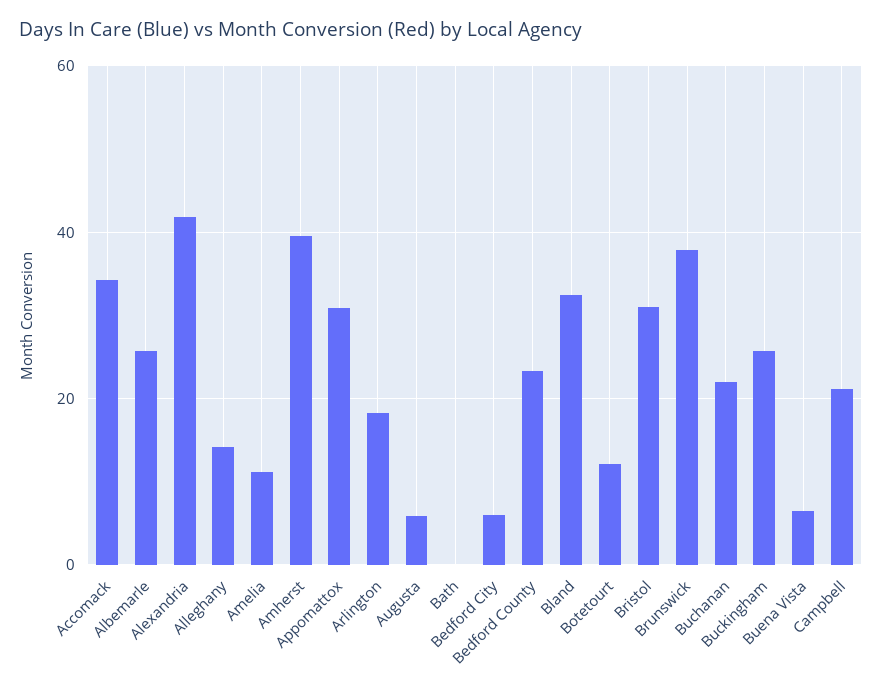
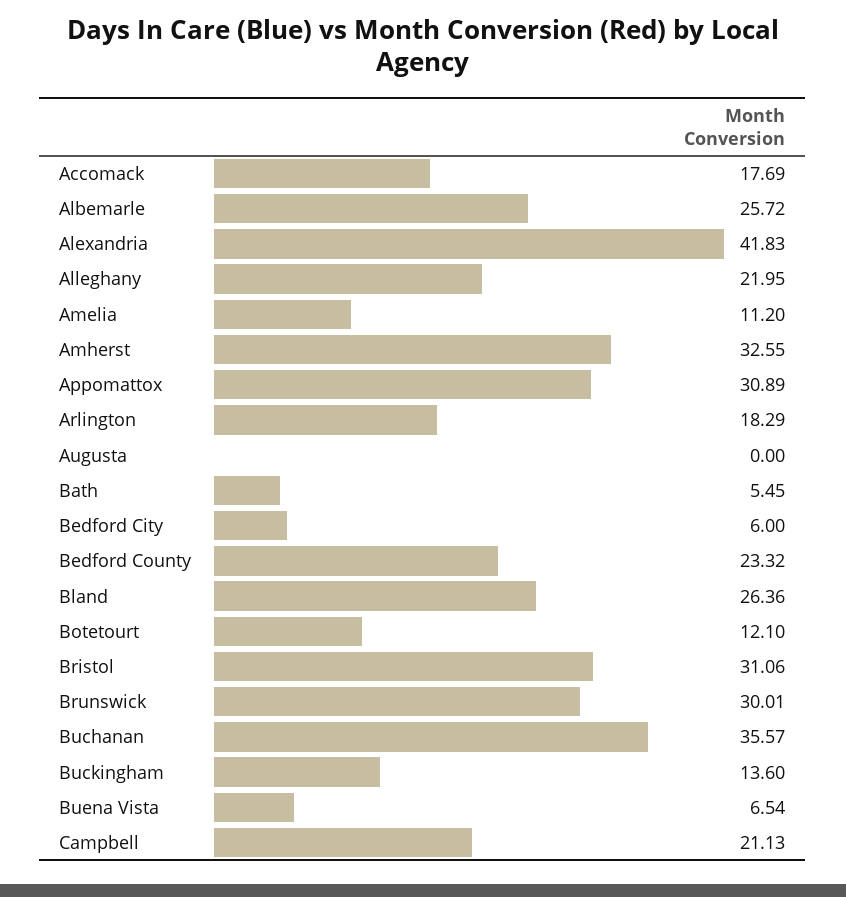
Accomack: 34 -> 17.69
Alleghany: 14 -> 21.95
Amherst: 40 -> 32.55
Augusta: 6 -> 0
Bath: 0 -> 5.45
Bland: 32 -> 26.36
Brunswick: 38 -> 30.01
Buchanan: 22 -> 35.57
Buckingham: 26 -> 13.6

